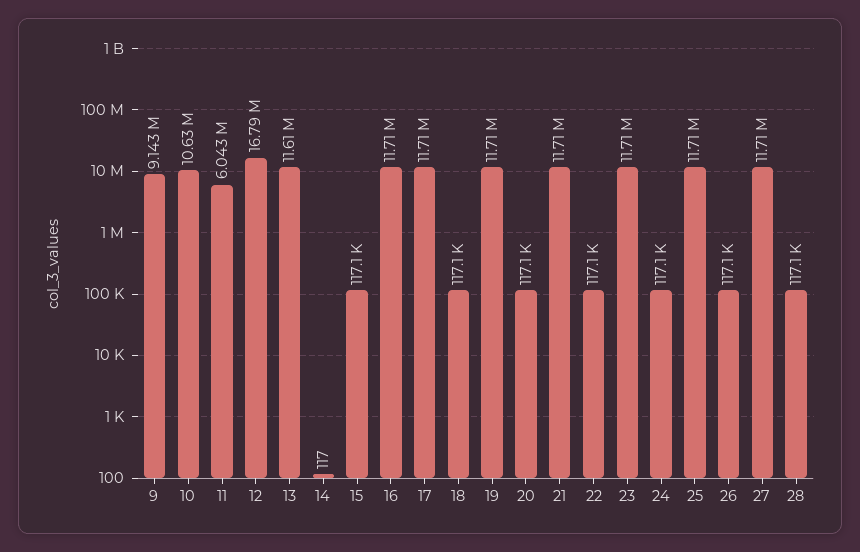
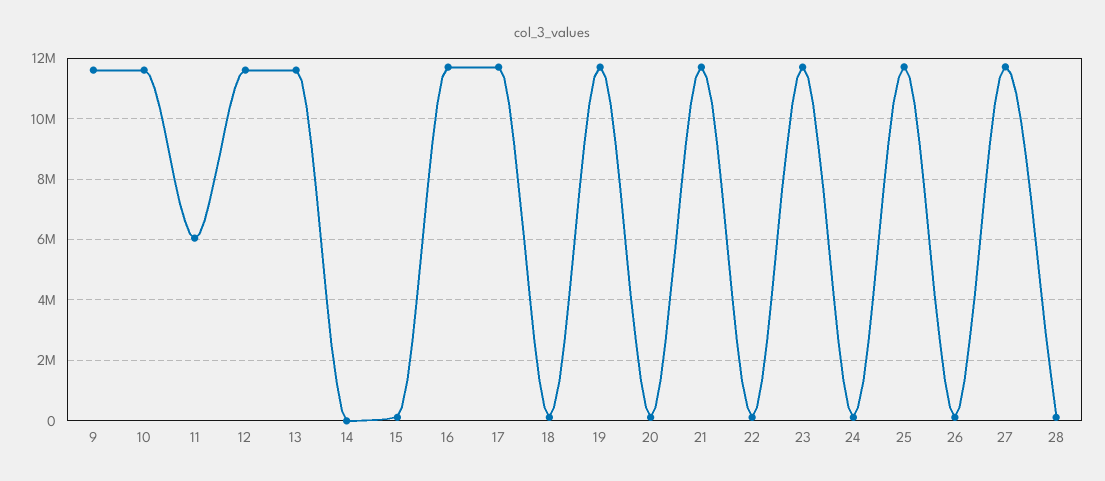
9: 9143000 -> 11600000
10: 10630000 -> 11600000
12: 16790000 -> 11600000

